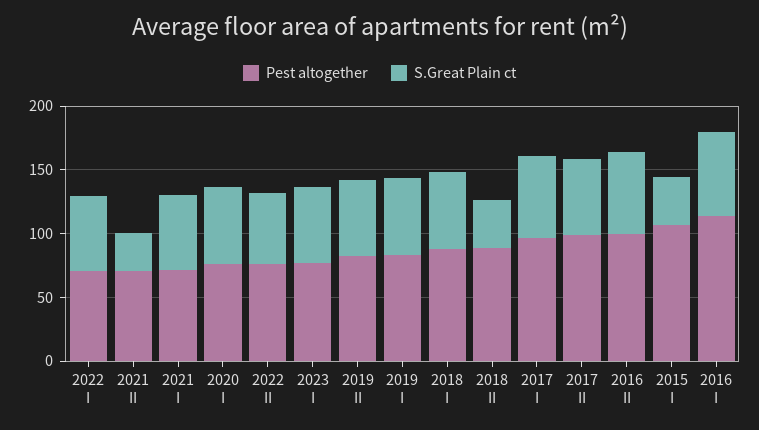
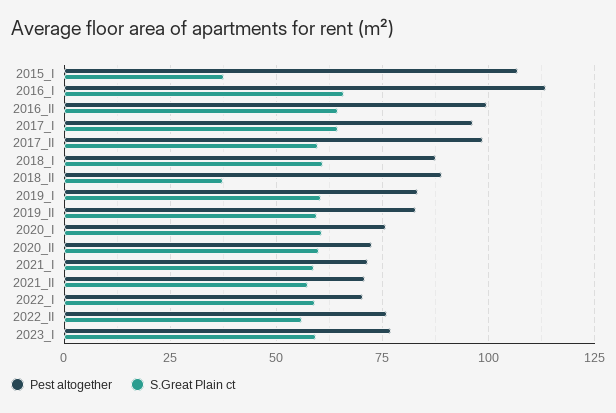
S.Great Plain ct, 2021 II: 30 -> 57.5
Pest altogether, 2020_II: none -> 72.5
S.Great Plain ct, 2020_II: none -> 60

